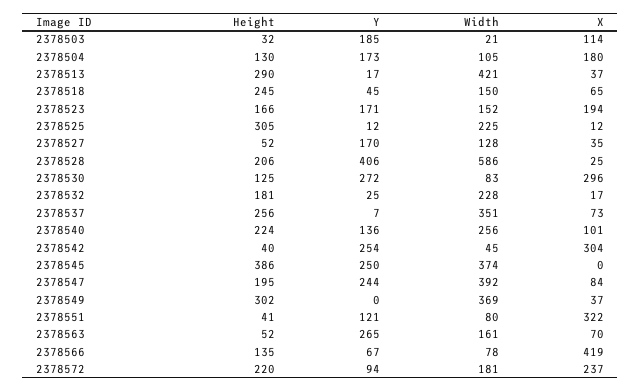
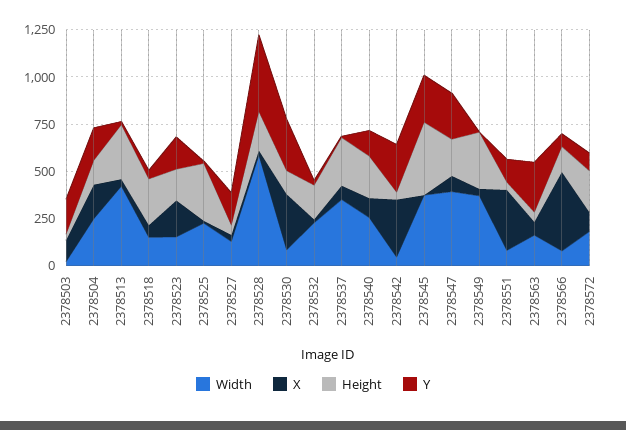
Width, 2378504: 105 -> 250
X, 2378572: 237 -> 100

